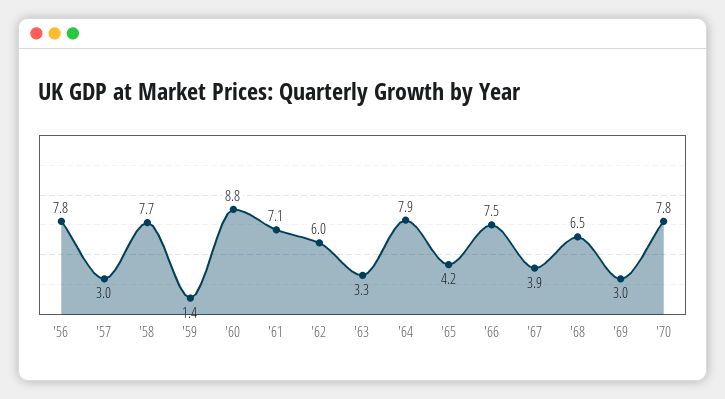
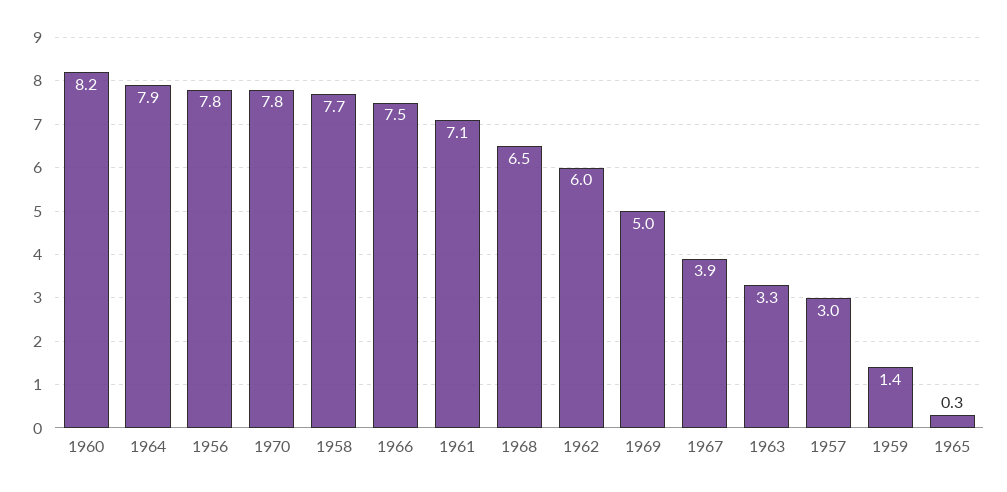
'60: 8.8 -> 8.2
'65: 4.2 -> 0.3
'69: 3 -> 5

